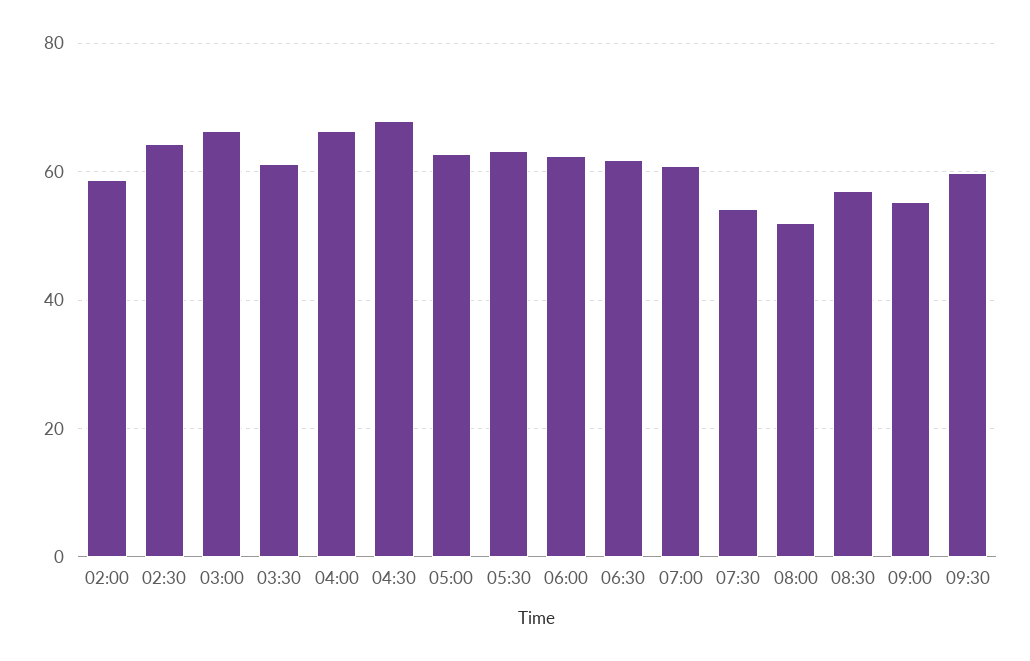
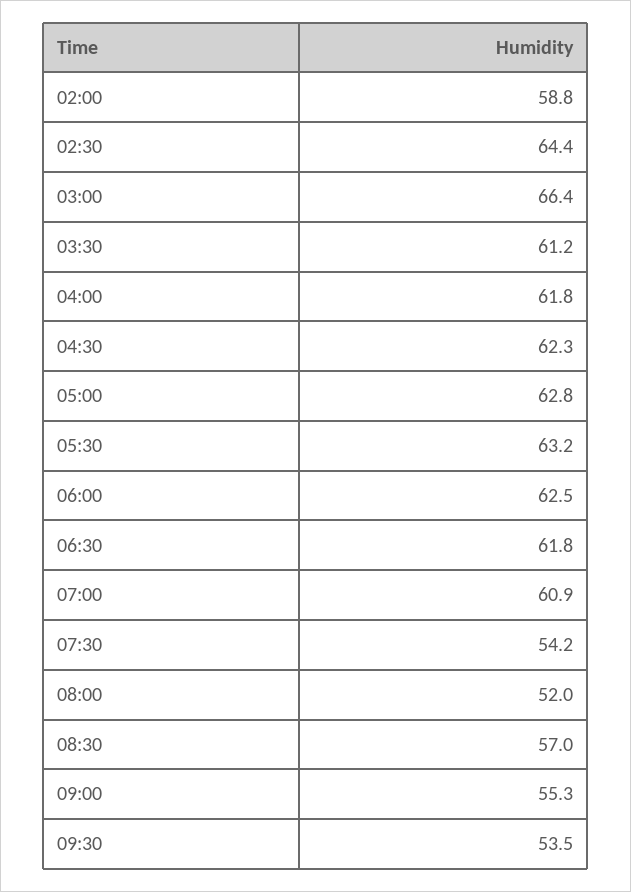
04:00: 66 -> 61.8
04:30: 68 -> 62.3
09:30: 60 -> 53.5

